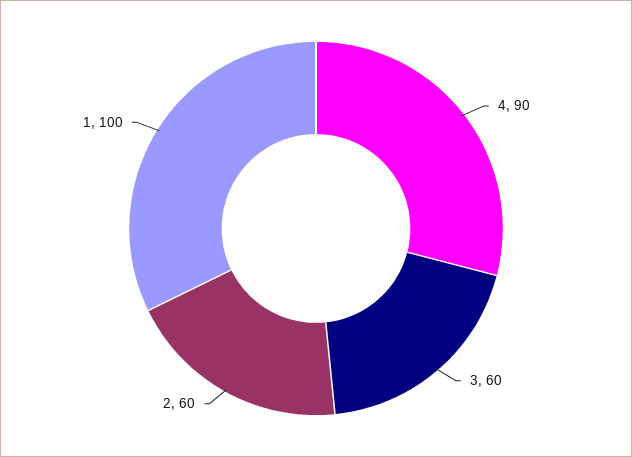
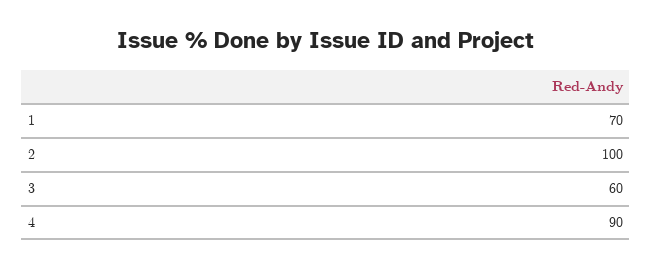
2: 60 -> 100
1: 100 -> 70

